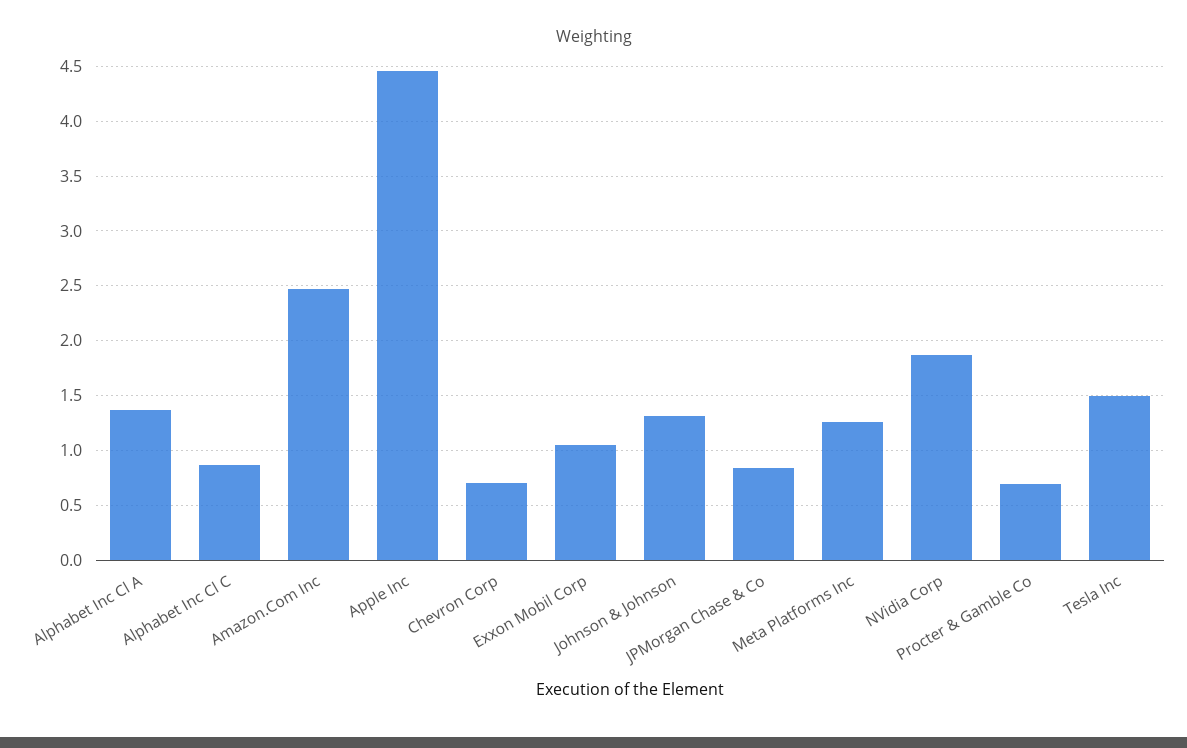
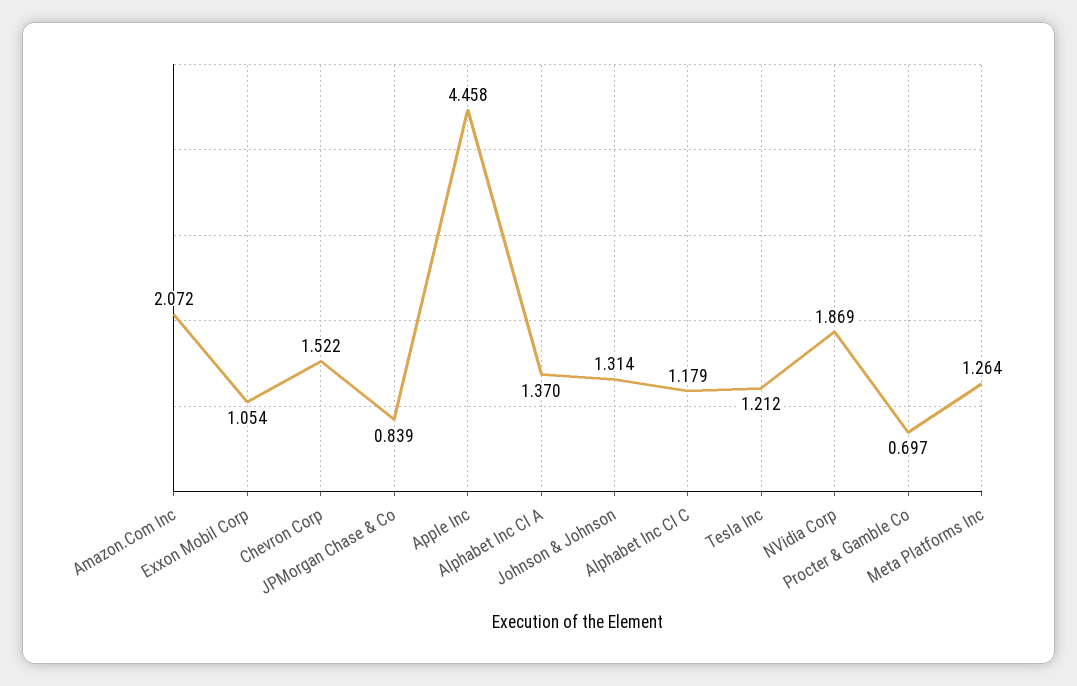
Alphabet Inc Cl C: 0.9 -> 1.179
Amazon.Com Inc: 2.5 -> 2.072
Chevron Corp: 0.7 -> 1.522
Tesla Inc: 1.5 -> 1.212

